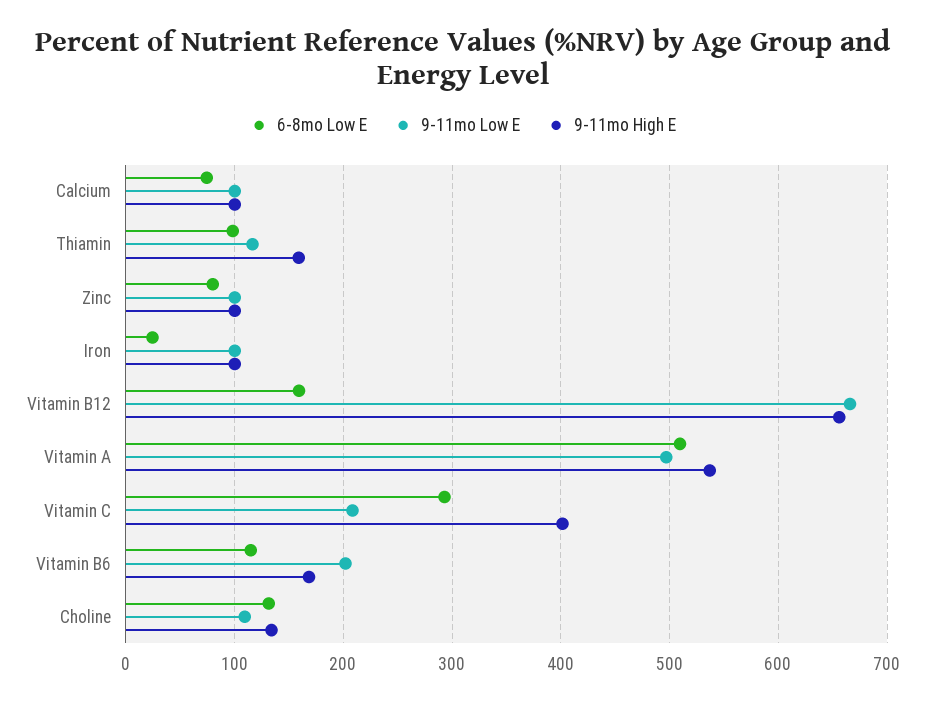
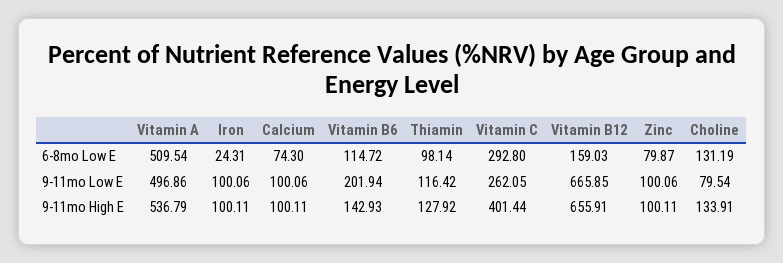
9-11mo High E, Thiamin: 160 -> 127.92
9-11mo Low E, Vitamin C: 210 -> 262.05
9-11mo High E, Vitamin B6: 170 -> 142.93
9-11mo Low E, Choline: 110 -> 79.54

